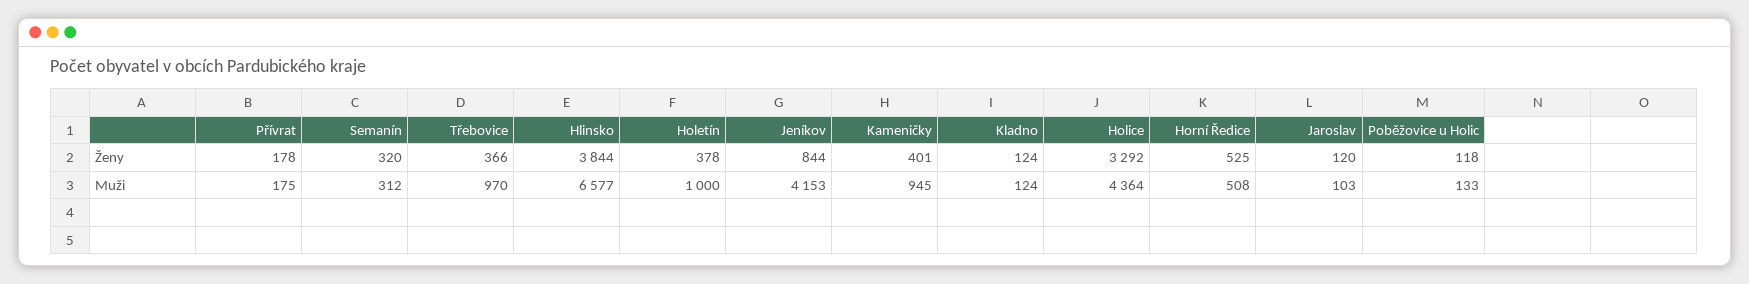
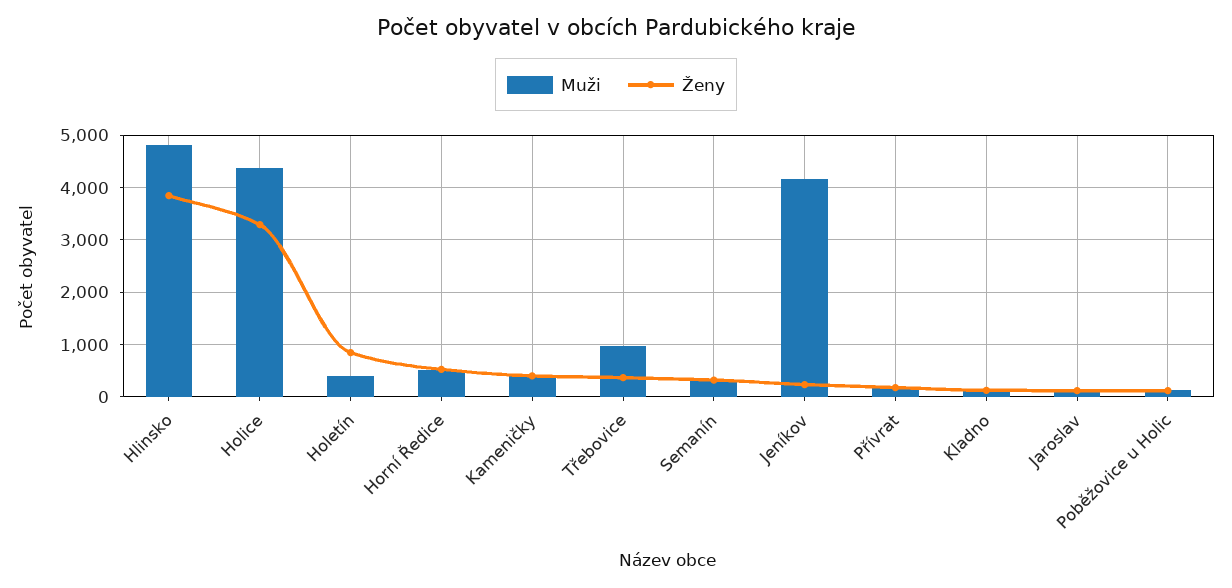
Ženy, Holetín: 378 -> 800
Ženy, Jeníkov: 844 -> 200
Muži, Hlinsko: 6577 -> 4800
Muži, Holetín: 1000 -> 400
Muži, Kameničky: 945 -> 400

